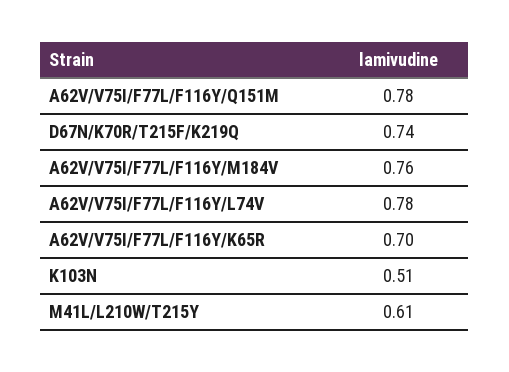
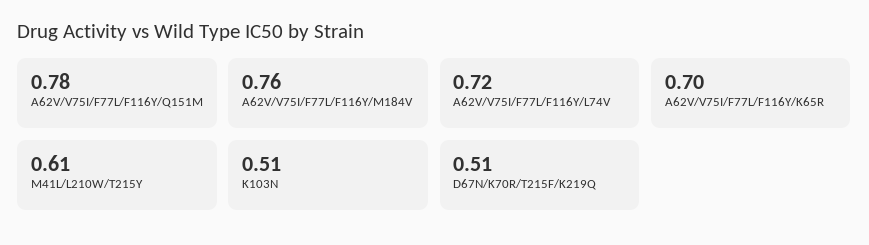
D67N/K70R/T215F/K219Q: 0.74 -> 0.51
A62V/V75I/F77L/F116Y/L74V: 0.78 -> 0.72

